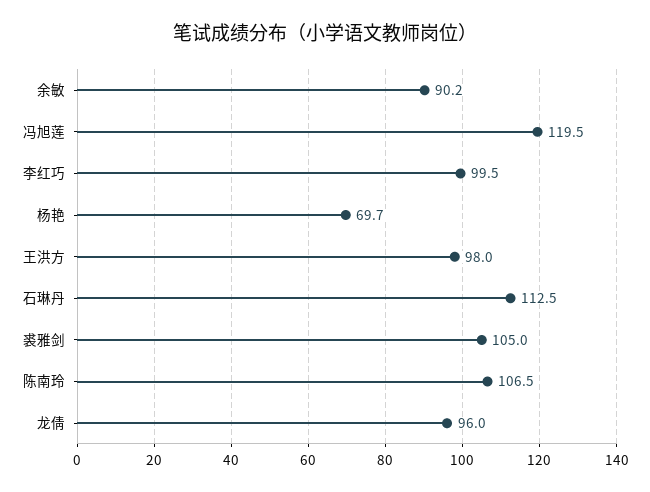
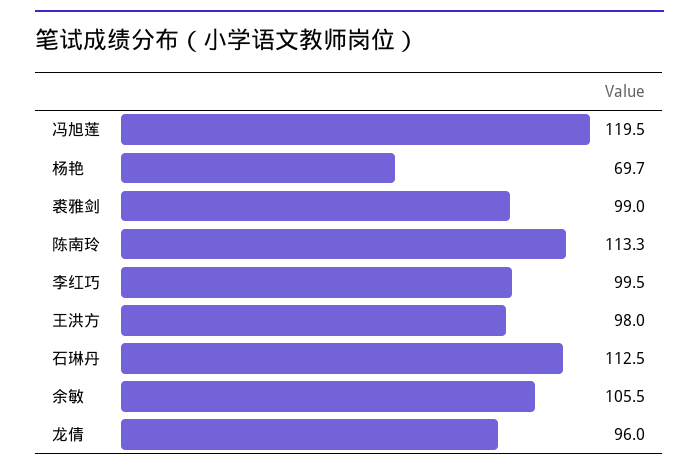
余敏: 90.2 -> 105.5
裘雅剑: 105 -> 99
陈南玲: 106.5 -> 113.3

